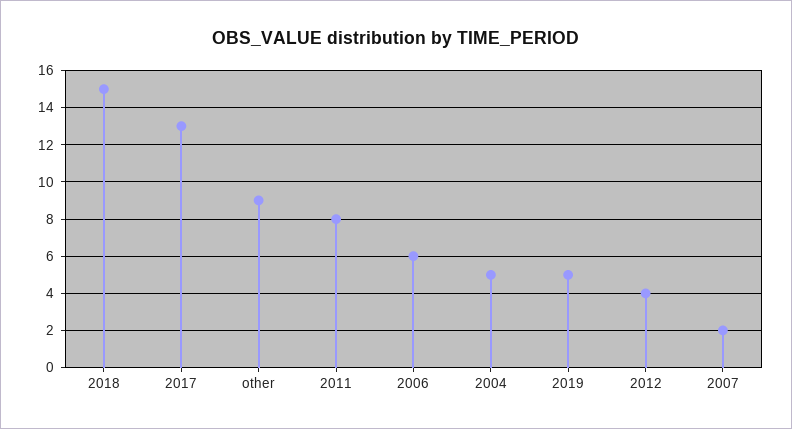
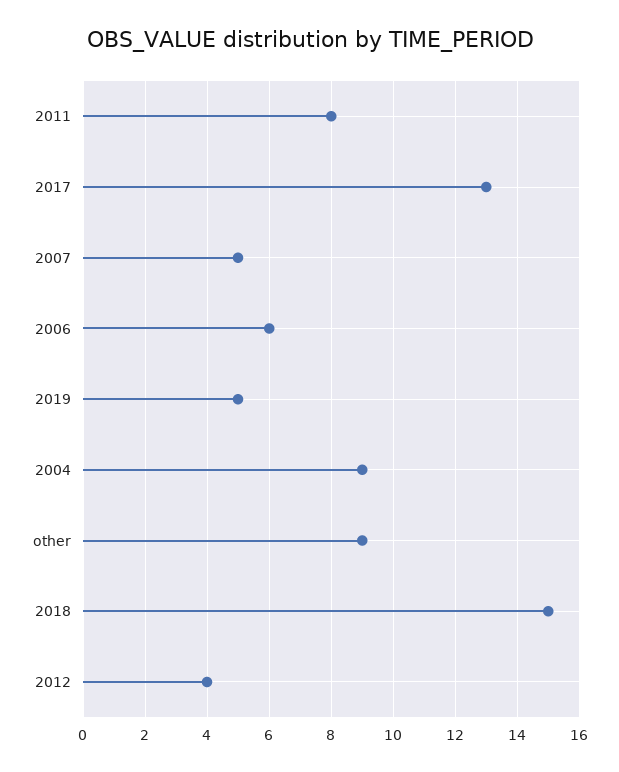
2004: 5 -> 9
2007: 2 -> 5

